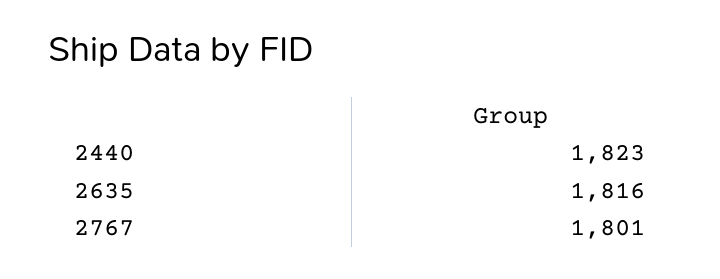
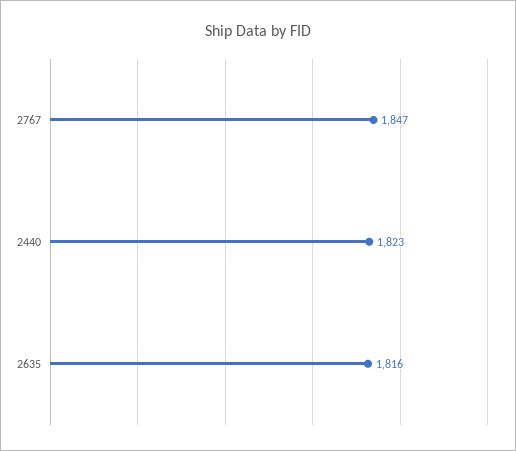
2767: 1801 -> 1847

